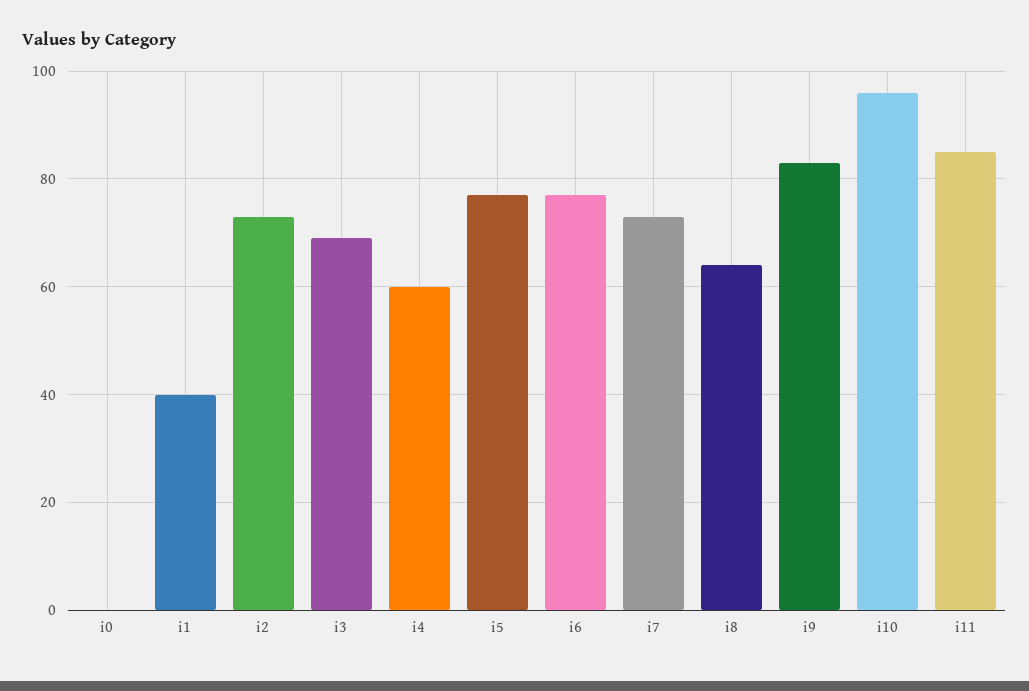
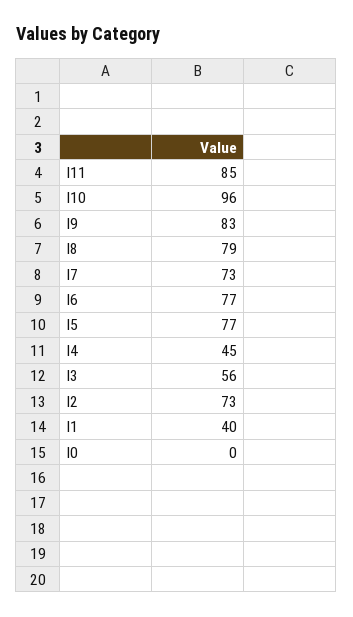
i3: 70 -> 56
i4: 60 -> 45
i8: 65 -> 79

